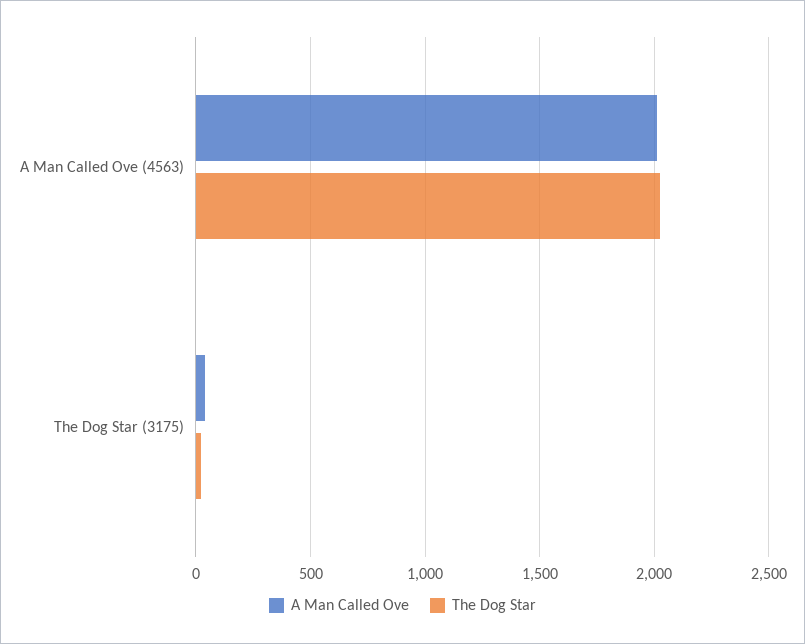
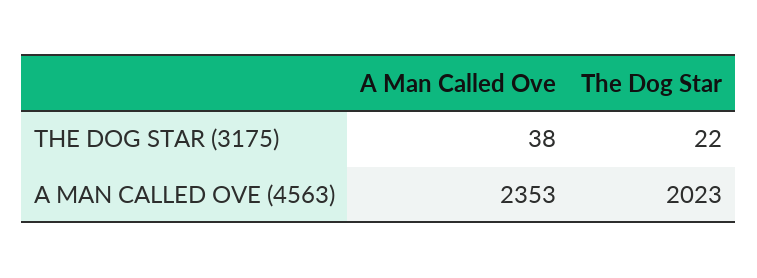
A Man Called Ove, A Man Called Ove (4563): 2000 -> 2353

